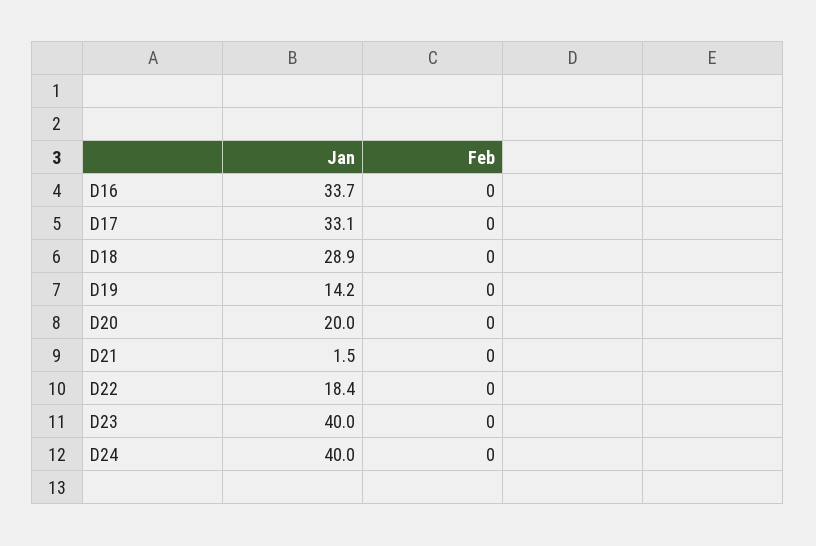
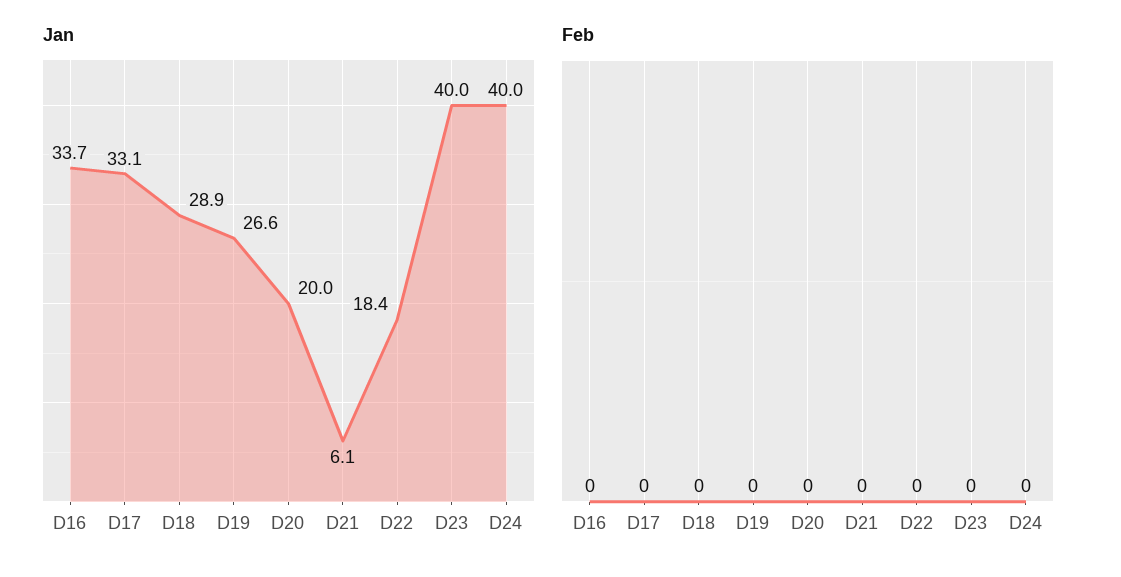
Jan, D19: 14.2 -> 26.6
Jan, D21: 1.5 -> 6.1

